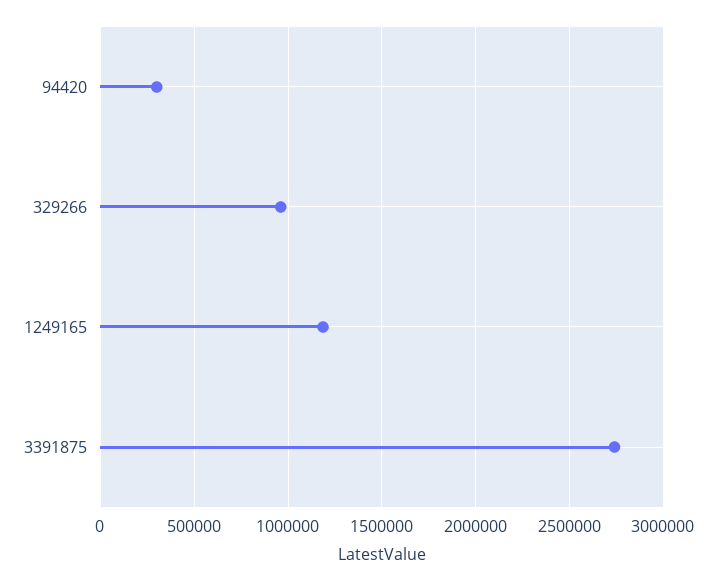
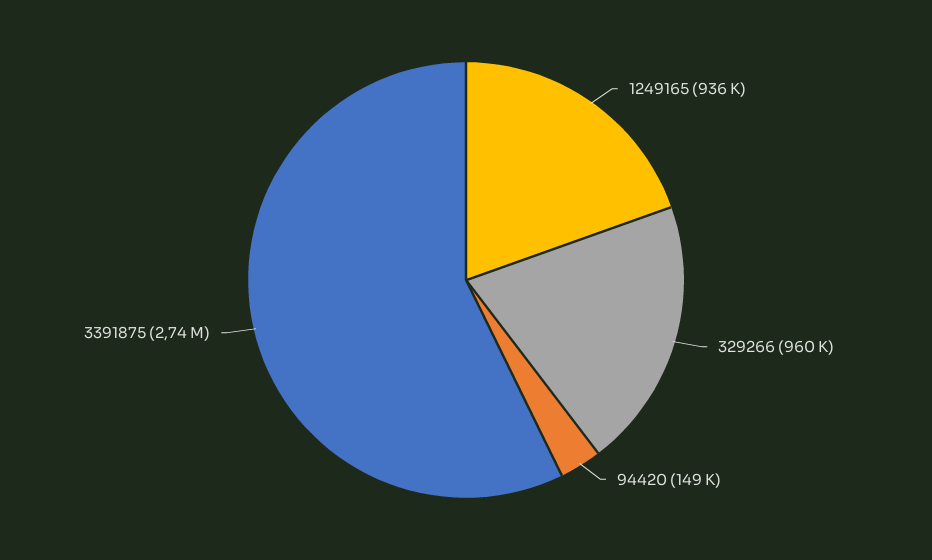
94420: 300000 -> 149000
1249165: 1200000 -> 936000

